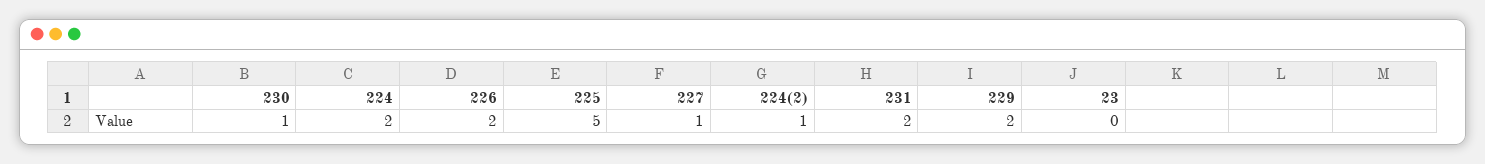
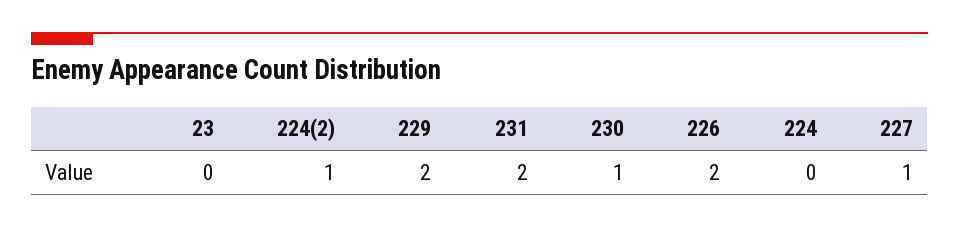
224: 2 -> 0
225: 5 -> none

